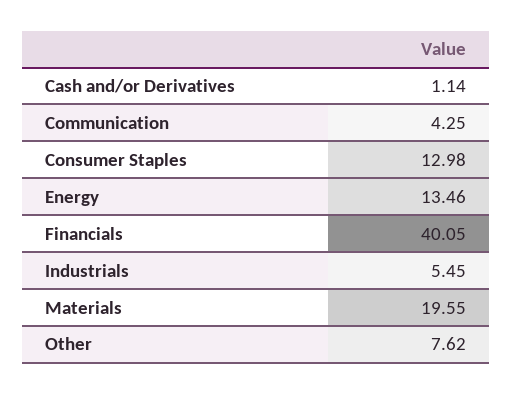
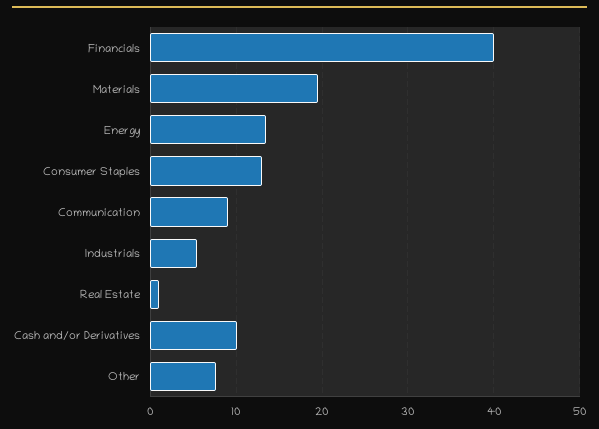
Cash and/or Derivatives: 1.14 -> 10
Communication: 4.25 -> 9
Real Estate: none -> 1

